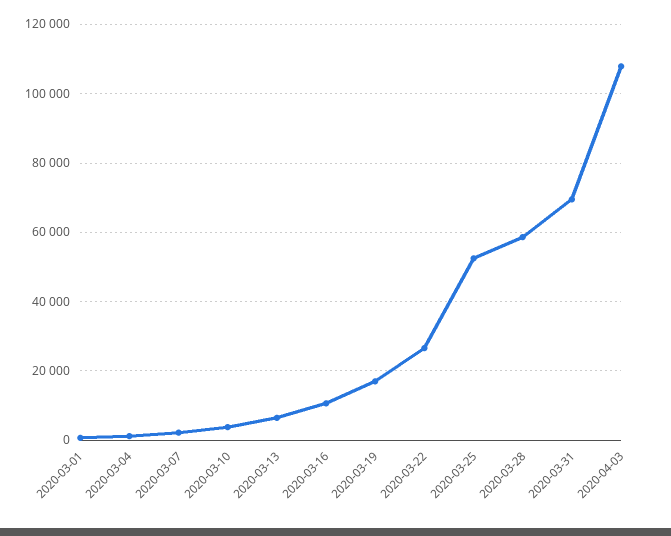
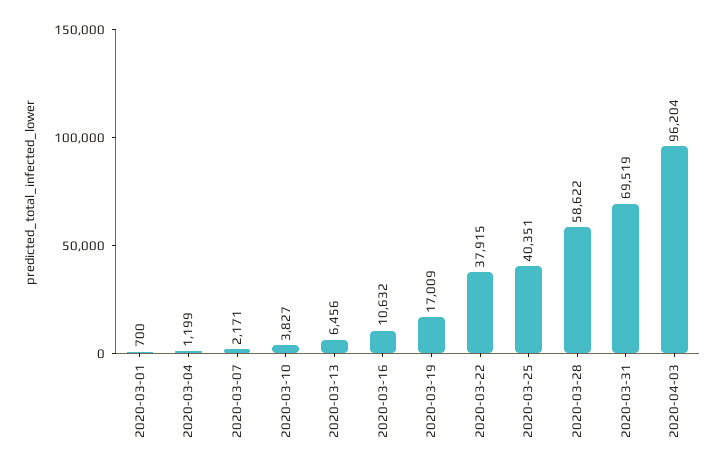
2020-03-22: 26000 -> 37915
2020-03-25: 52000 -> 40351
2020-04-03: 108000 -> 96204

